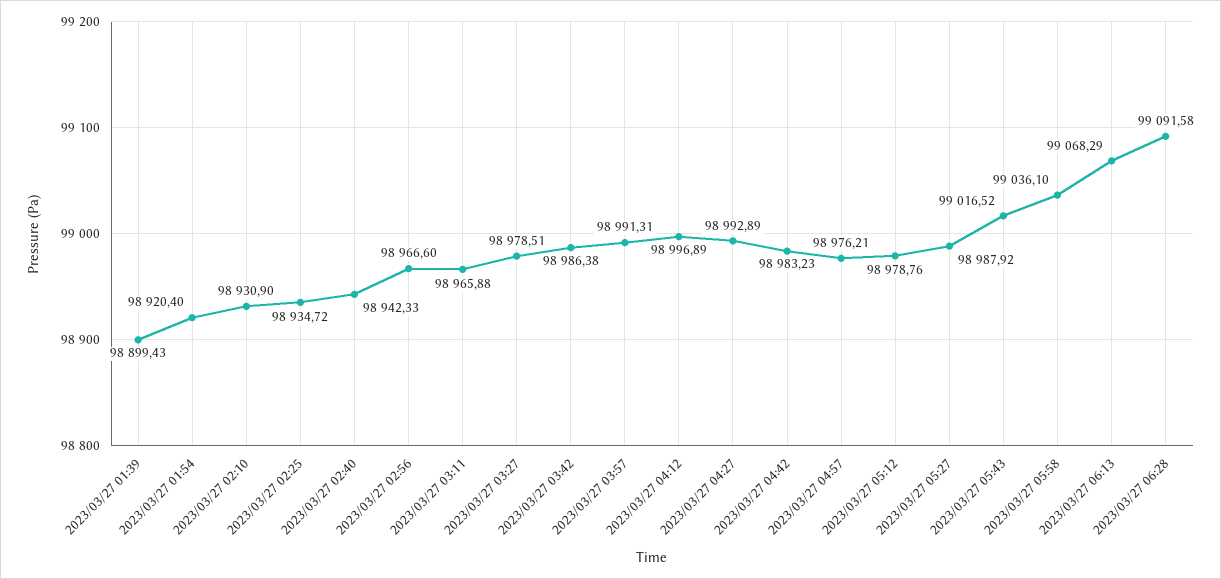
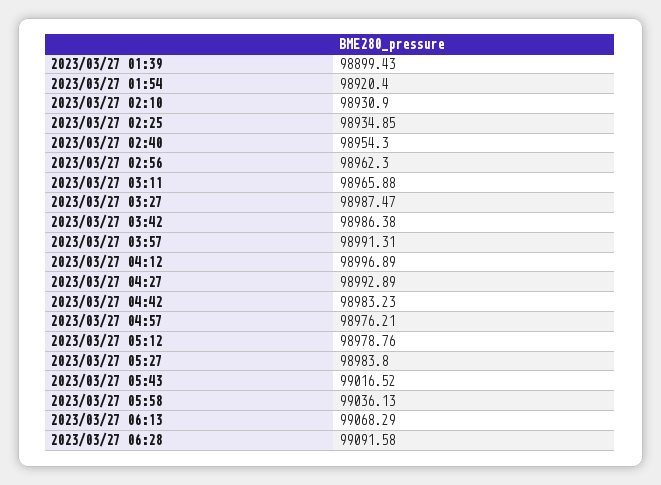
2023/03/27 02:25: 98934.72 -> 98934.85
2023/03/27 02:40: 98942.33 -> 98954.3
2023/03/27 02:56: 98966.6 -> 98962.3
2023/03/27 03:27: 98978.51 -> 98987.47
2023/03/27 05:27: 98987.92 -> 98983.8
2023/03/27 05:58: 99036.1 -> 99036.13

